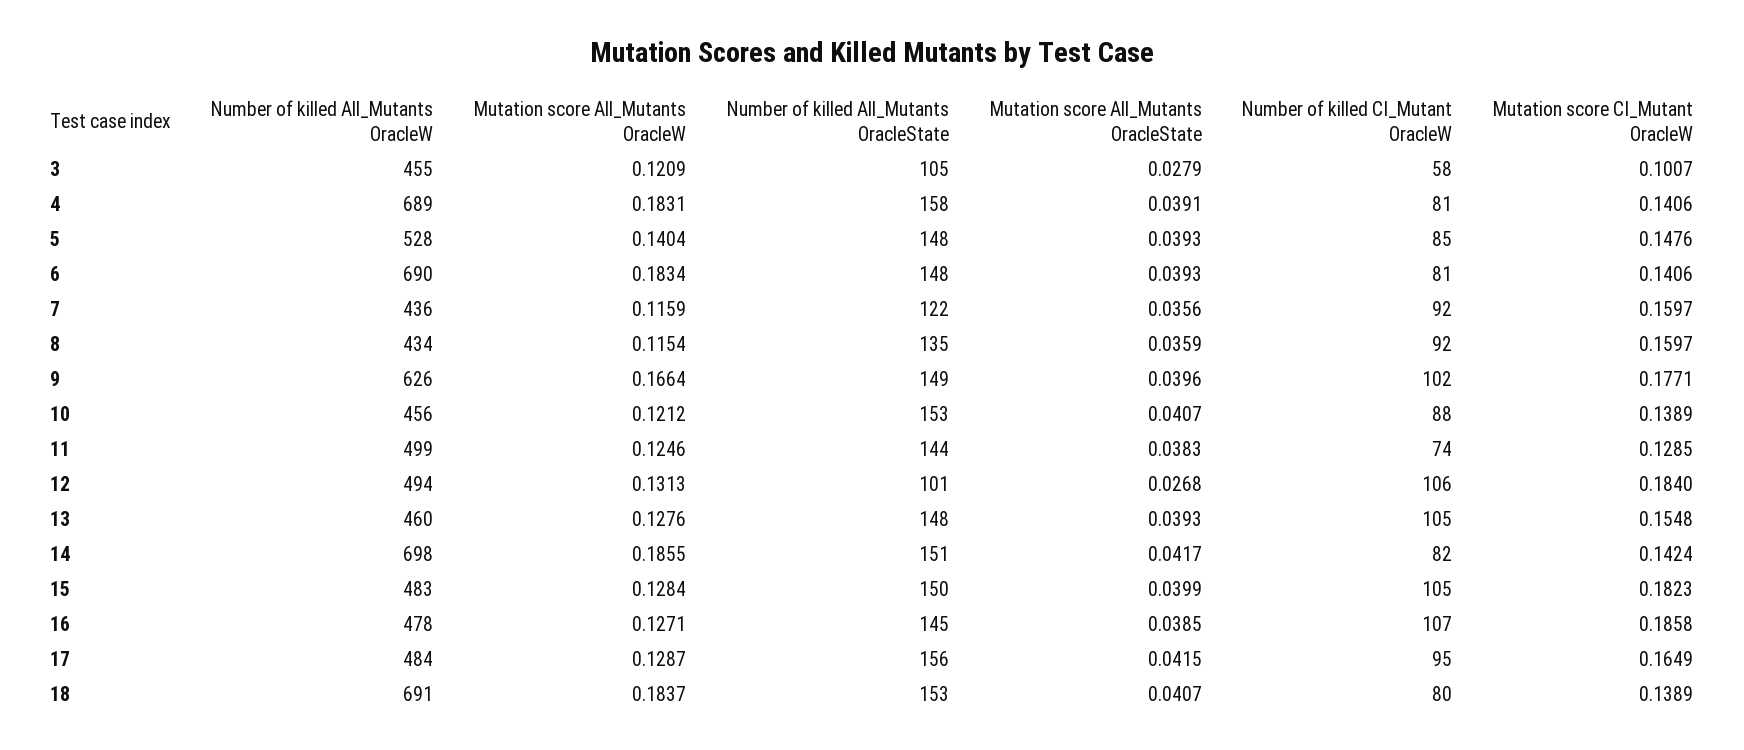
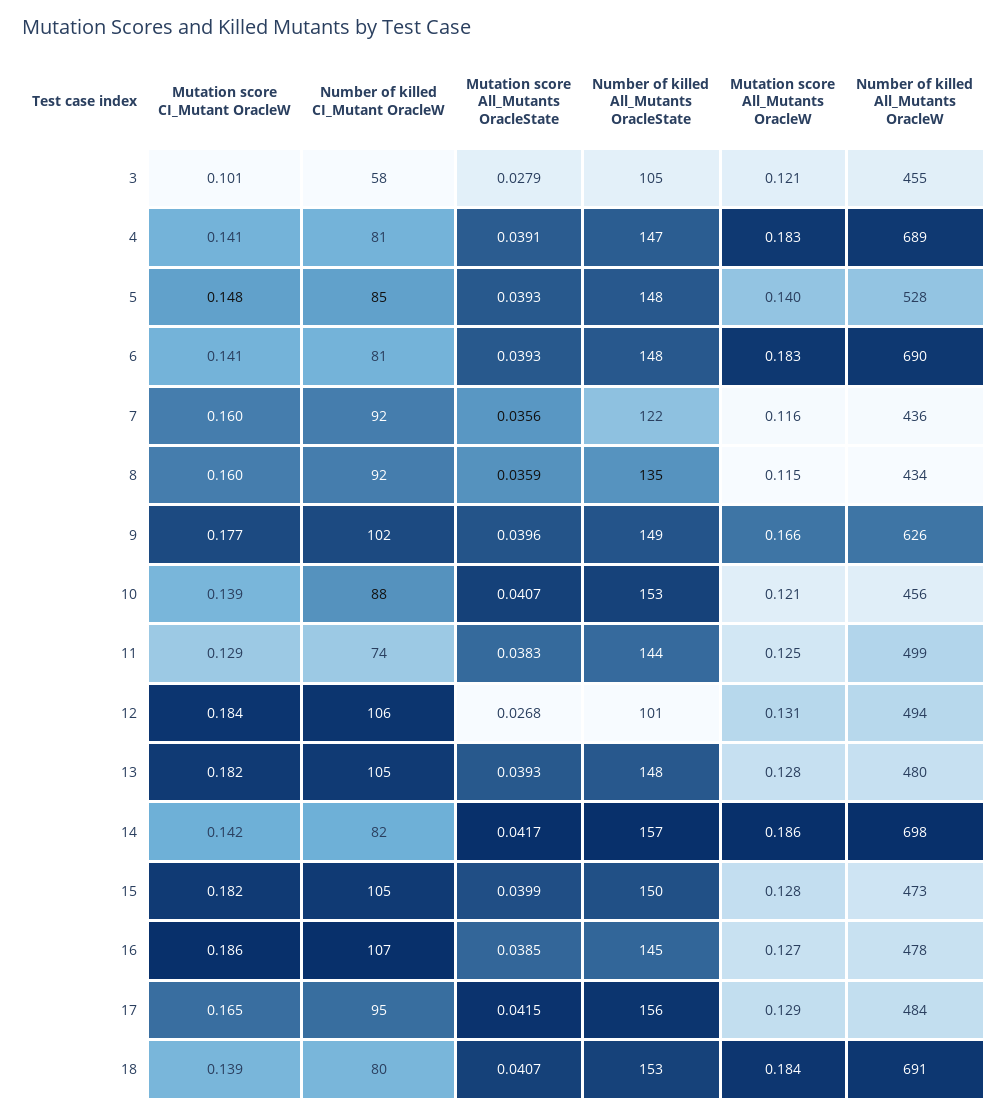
Number of killed All_Mutants OracleState, 4: 158 -> 147
Number of killed All_Mutants OracleW, 13: 460 -> 480
Mutation score CI_Mutant OracleW, 13: 0.1548 -> 0.182
Number of killed All_Mutants OracleState, 14: 151 -> 157
Number of killed All_Mutants OracleW, 15: 483 -> 473

